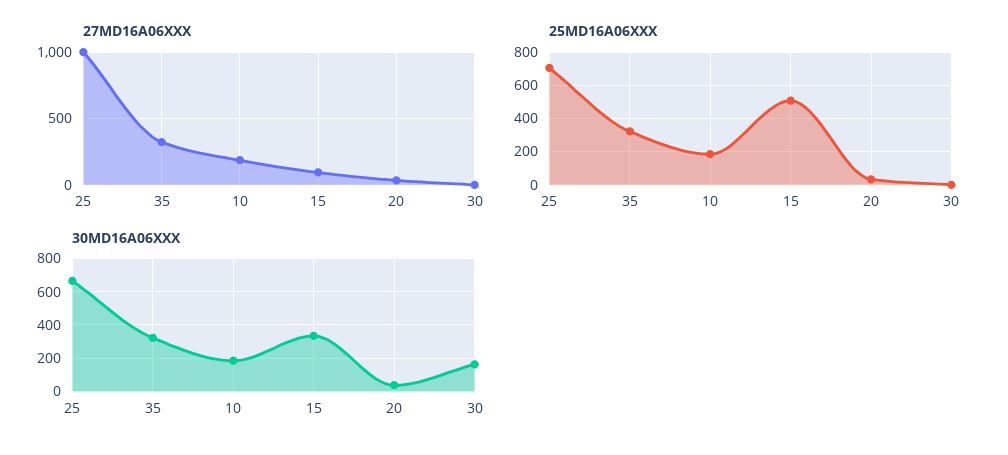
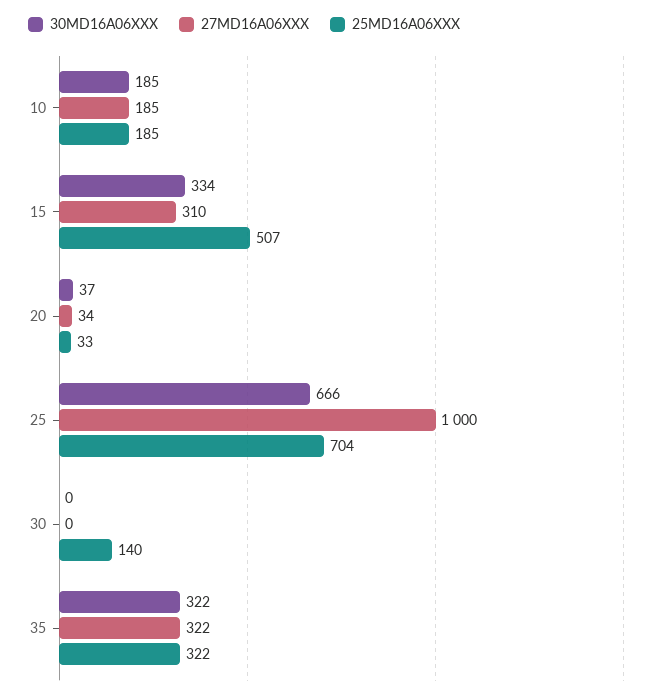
27MD16A06XXX, 15: 100 -> 310
25MD16A06XXX, 30: 0 -> 140
30MD16A06XXX, 30: 150 -> 0

